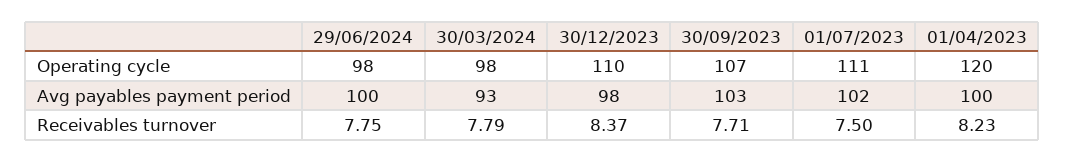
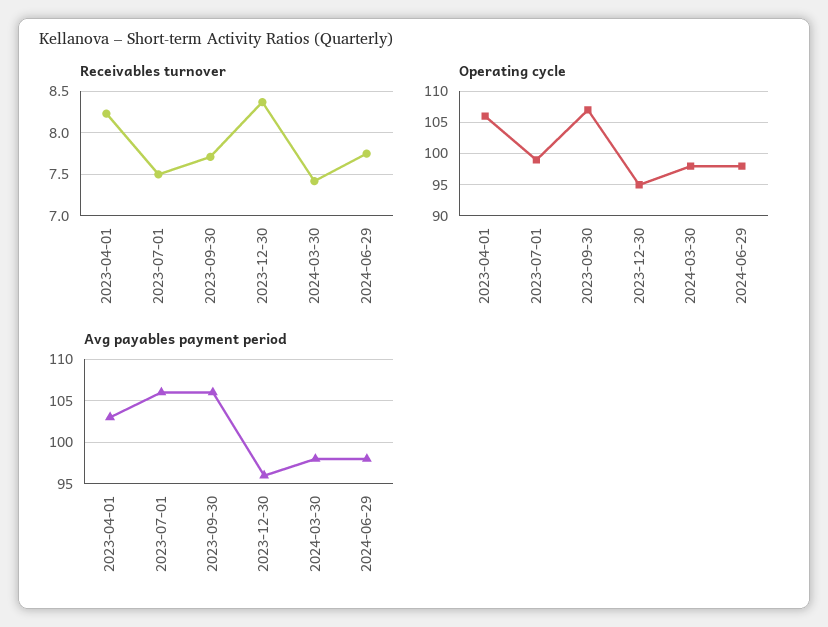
Operating cycle, 30/12/2023: 110 -> 95
Operating cycle, 01/07/2023: 111 -> 99
Operating cycle, 01/04/2023: 120 -> 106
Avg payables payment period, 29/06/2024: 100 -> 98
Avg payables payment period, 30/03/2024: 93 -> 98
Avg payables payment period, 30/12/2023: 98 -> 96
Avg payables payment period, 30/09/2023: 103 -> 106
Avg payables payment period, 01/07/2023: 102 -> 106
Avg payables payment period, 01/04/2023: 100 -> 103
Receivables turnover, 30/03/2024: 7.79 -> 7.4

